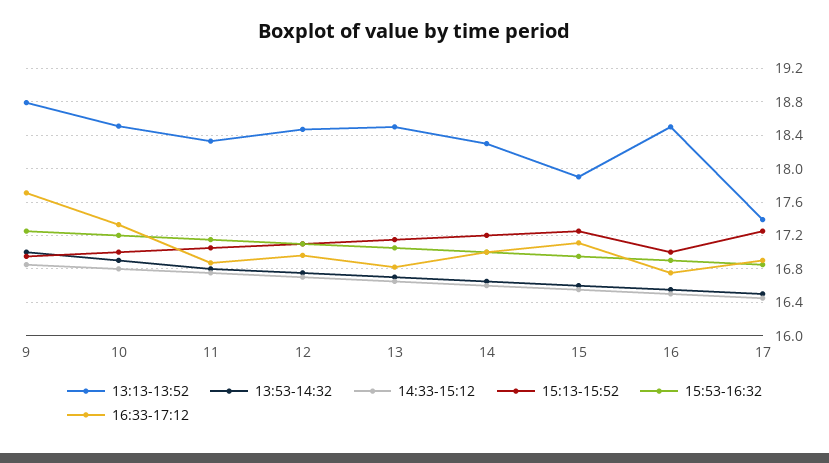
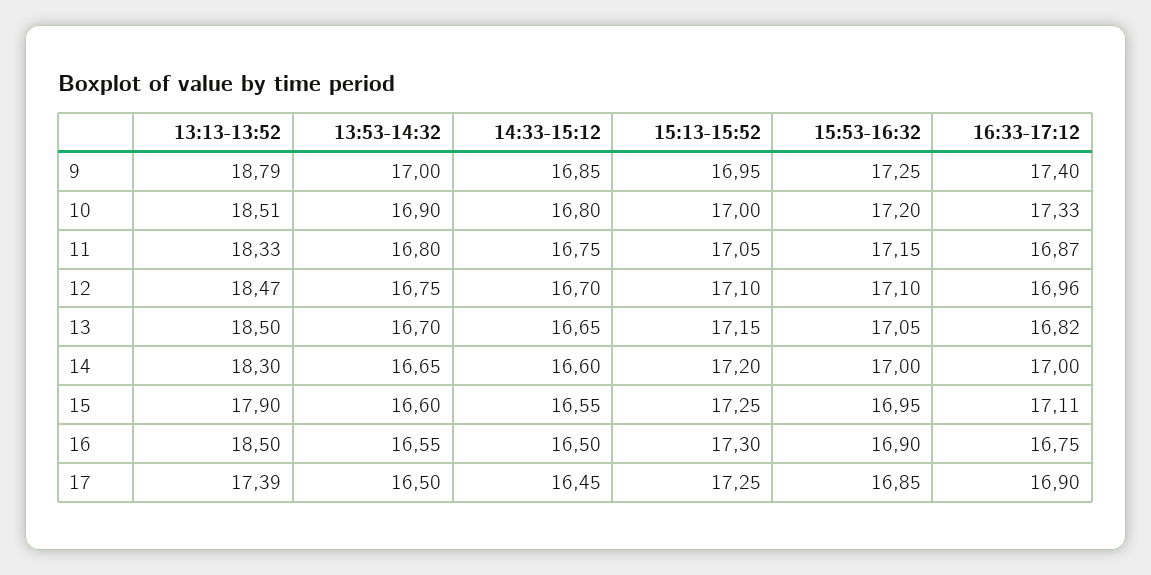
16:33-17:12, 9: 17.7 -> 17.4
15:13-15:52, 16: 17 -> 17.3

